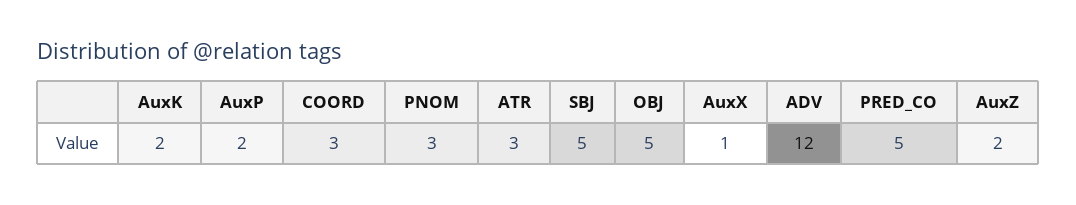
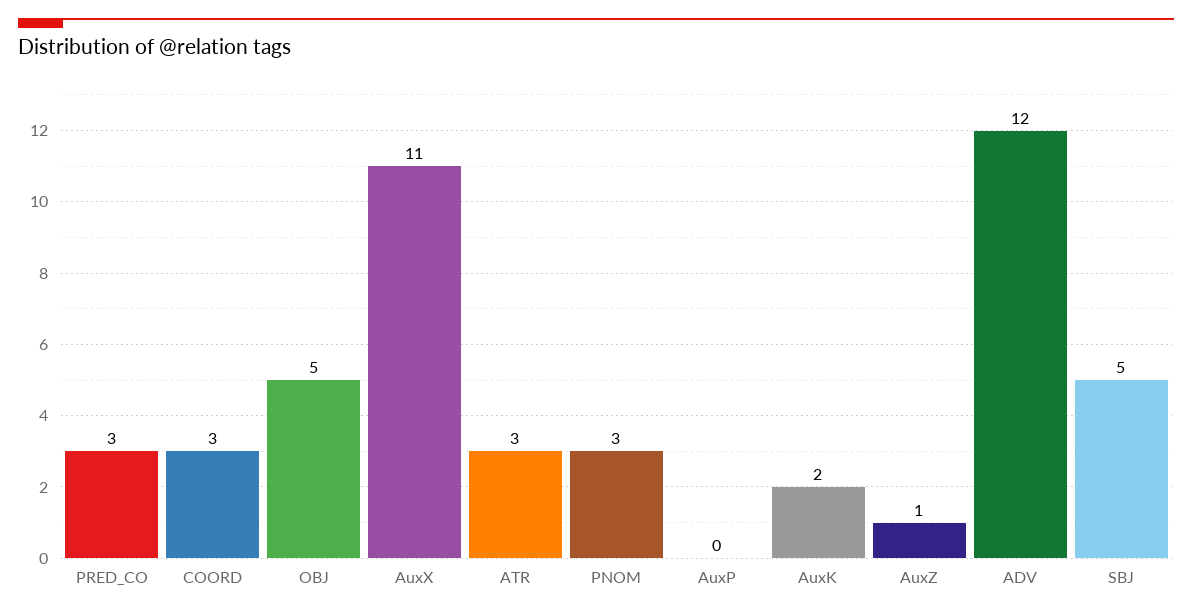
AuxP: 2 -> 0
AuxX: 1 -> 11
PRED_CO: 5 -> 3
AuxZ: 2 -> 1

